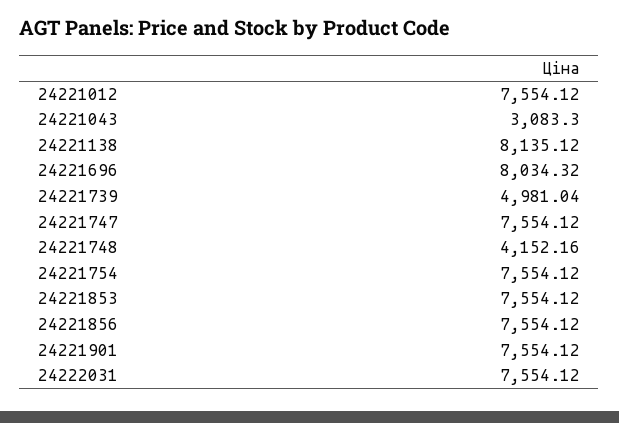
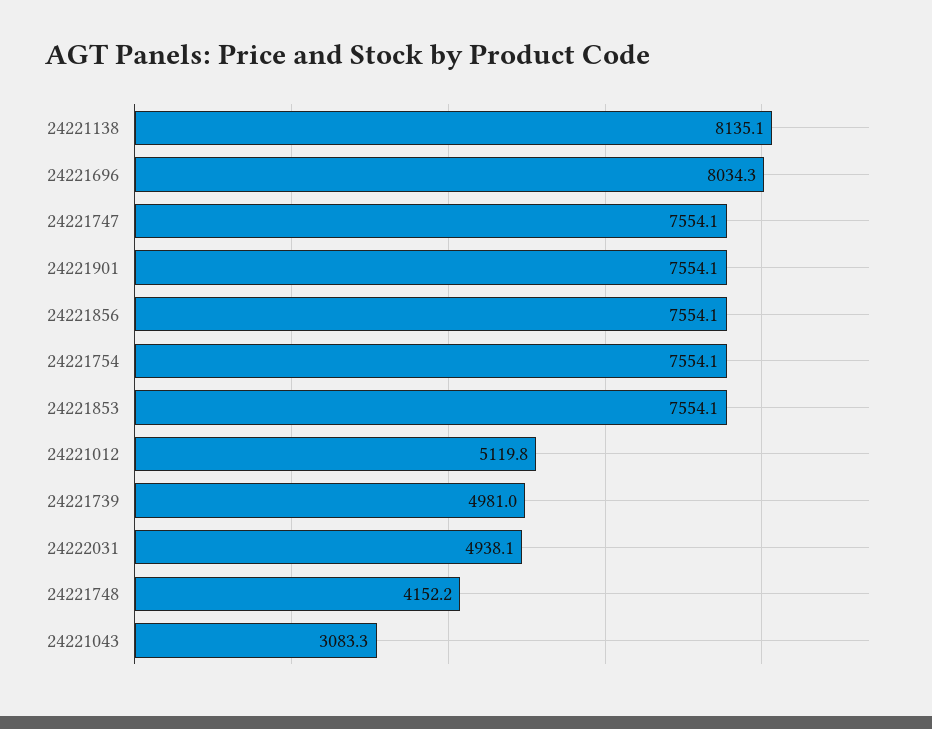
24221012: 7554.12 -> 5119.8
24222031: 7554.12 -> 4938.1

